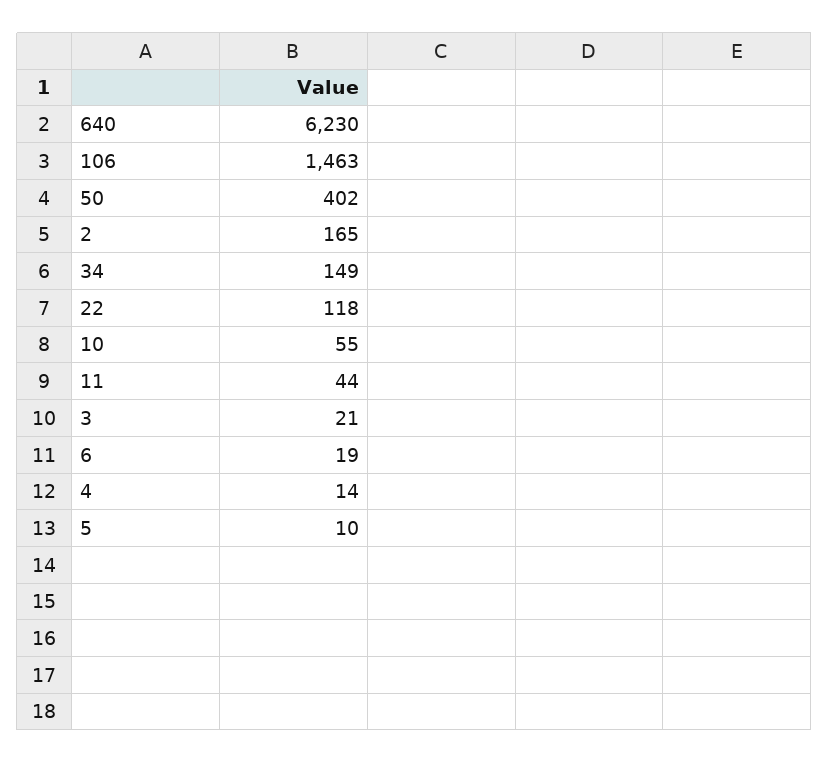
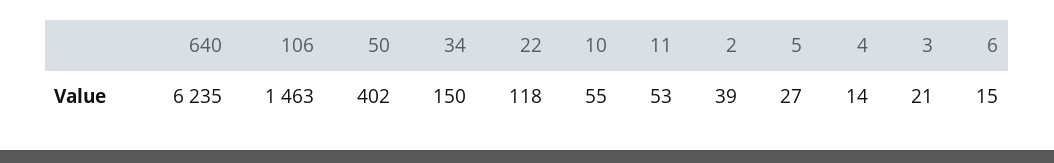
640: 6230 -> 6235
2: 165 -> 39
34: 149 -> 150
11: 44 -> 53
6: 19 -> 15
5: 10 -> 27

